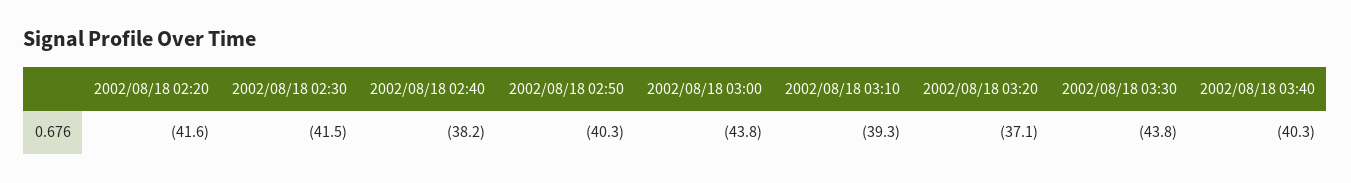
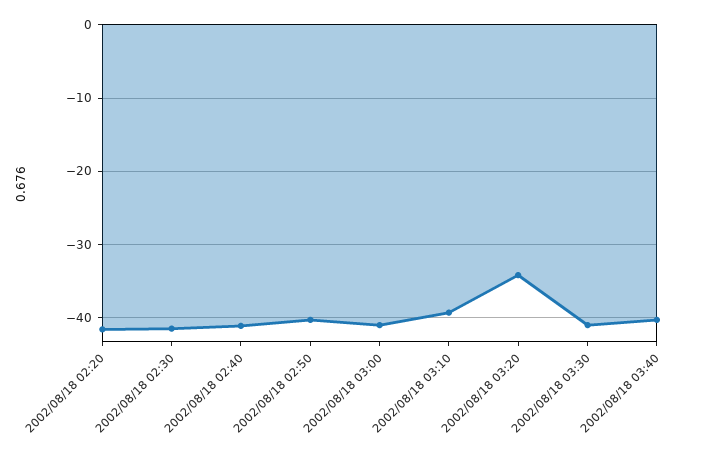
2002/08/18 02:40: -38.2 -> -41
2002/08/18 03:00: -43.8 -> -41
2002/08/18 03:20: -37.1 -> -34
2002/08/18 03:30: -43.8 -> -41

